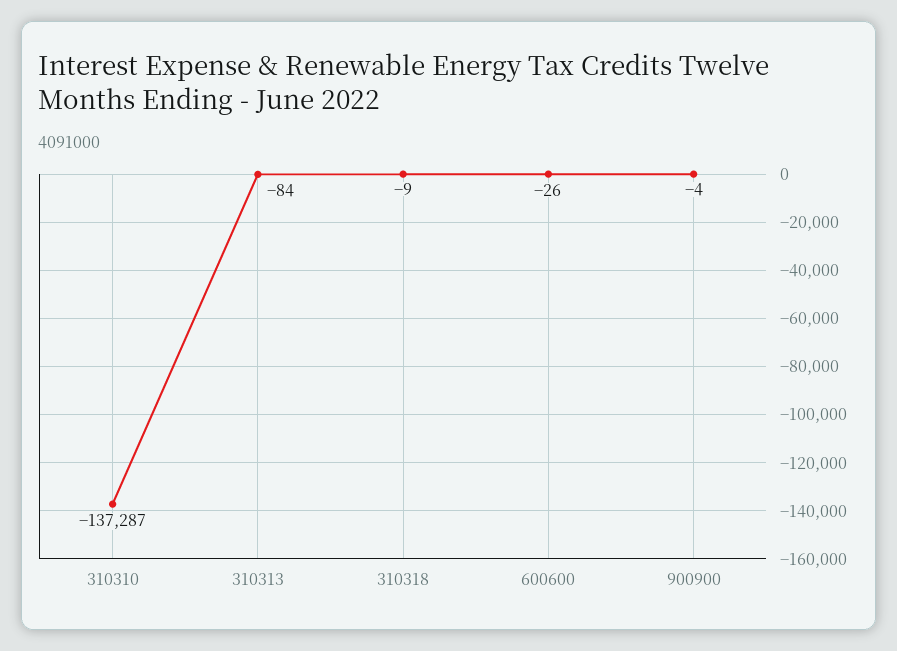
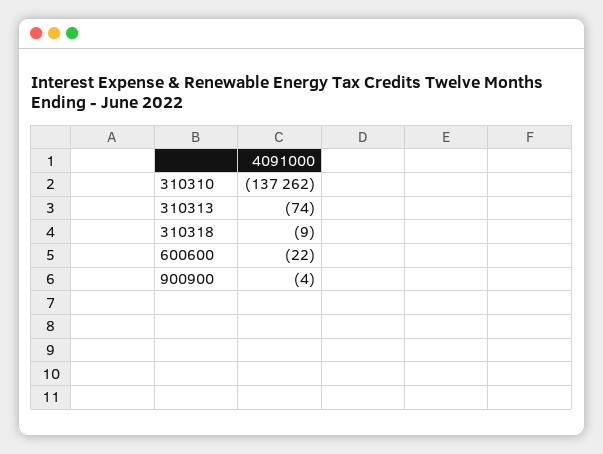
310310: -137287 -> -137262
310313: -84 -> -74
600600: -26 -> -22

